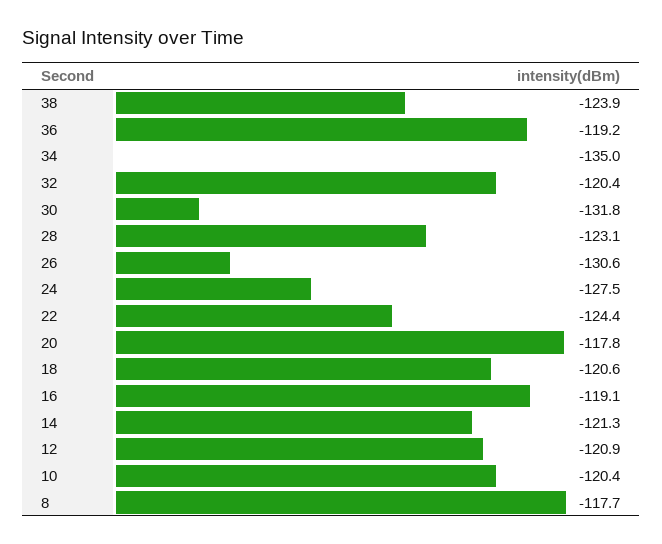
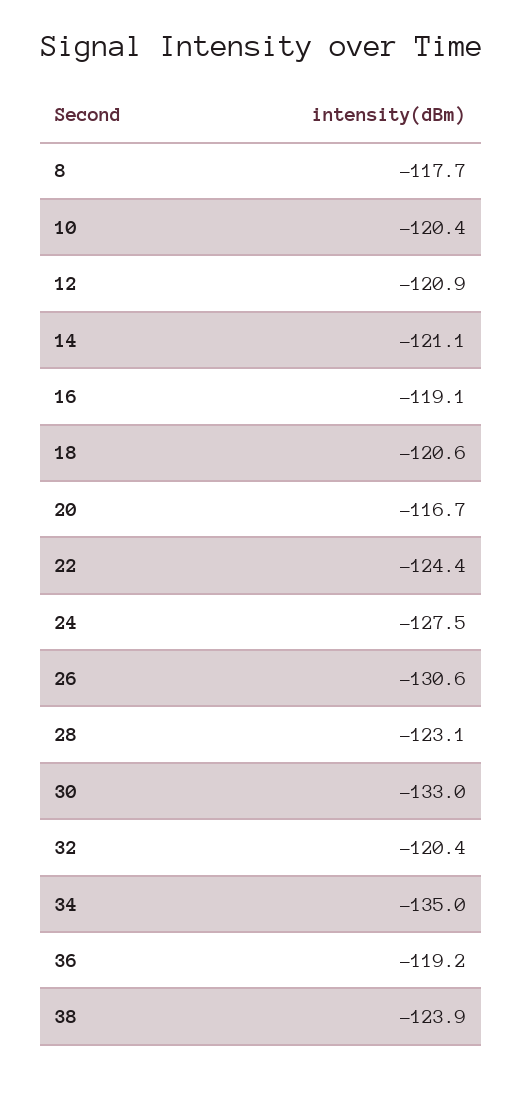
30: -131.8 -> -133
20: -117.8 -> -116.7
14: -121.3 -> -121.1

